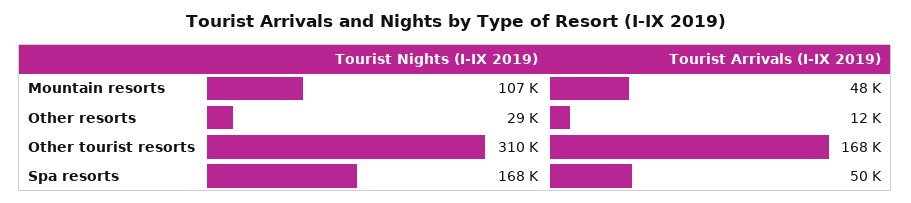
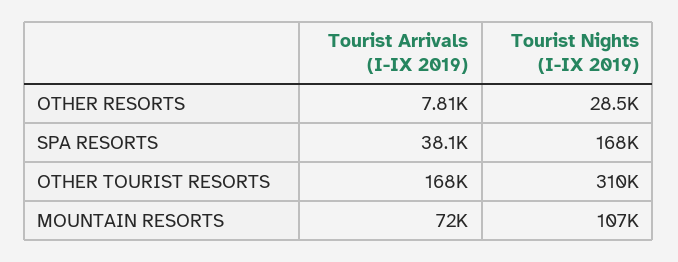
Tourist Arrivals (I-IX 2019), Mountain resorts: 48000 -> 72000
Tourist Arrivals (I-IX 2019), Other resorts: 12000 -> 7810
Tourist Arrivals (I-IX 2019), Spa resorts: 50000 -> 38100

